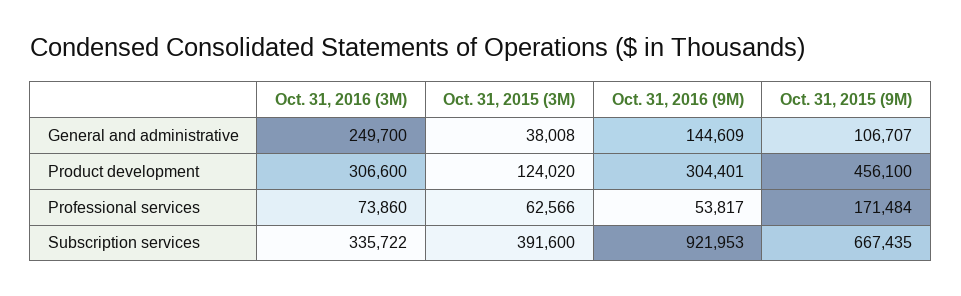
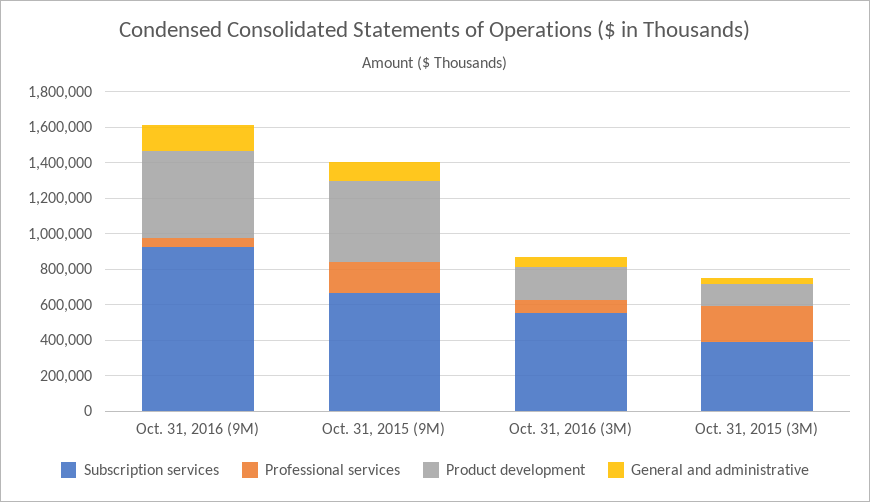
General and administrative, Oct. 31, 2016 (3M): 249700 -> 50000
Product development, Oct. 31, 2016 (3M): 306600 -> 200000
Product development, Oct. 31, 2016 (9M): 304401 -> 500000
Professional services, Oct. 31, 2015 (3M): 62566 -> 200000
Subscription services, Oct. 31, 2016 (3M): 335722 -> 550000

